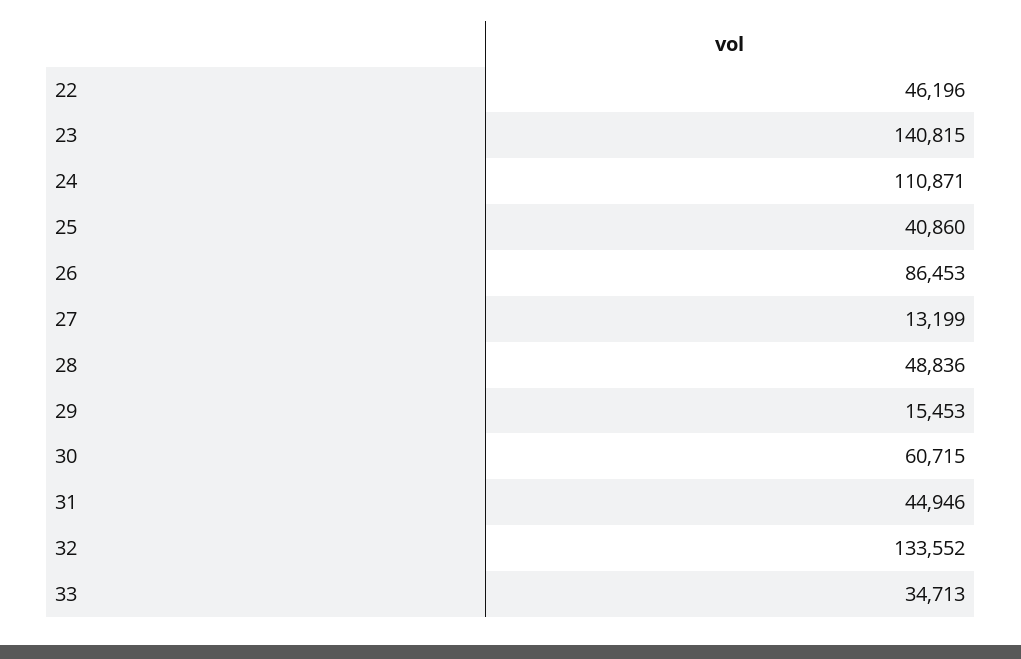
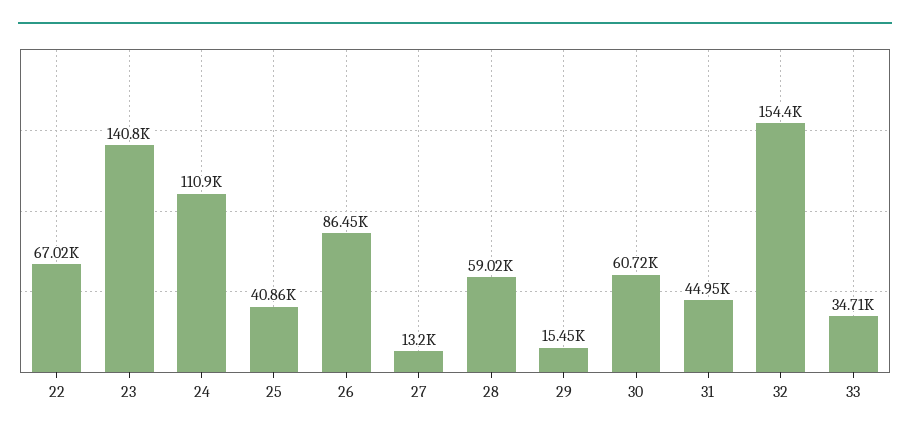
22: 46196 -> 67020
28: 48836 -> 59020
32: 133552 -> 154400

